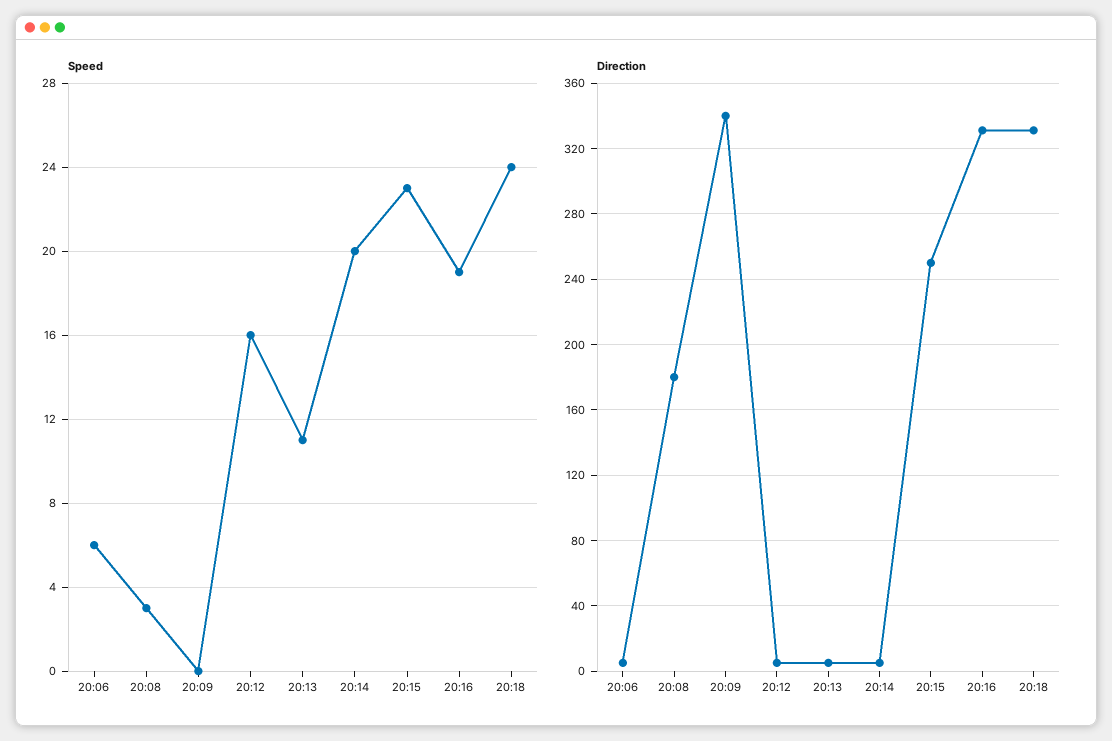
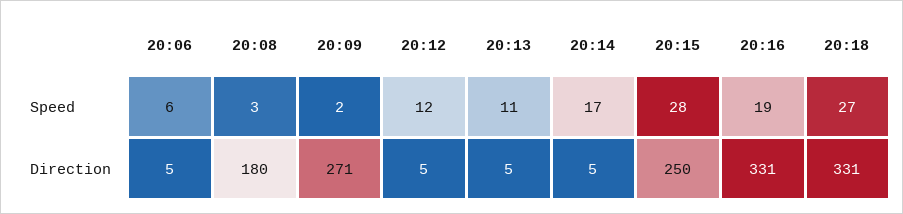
Speed, 20:09: 0 -> 2
Speed, 20:12: 16 -> 12
Speed, 20:14: 20 -> 17
Speed, 20:15: 23 -> 28
Speed, 20:18: 24 -> 27
Direction, 20:09: 340 -> 271

